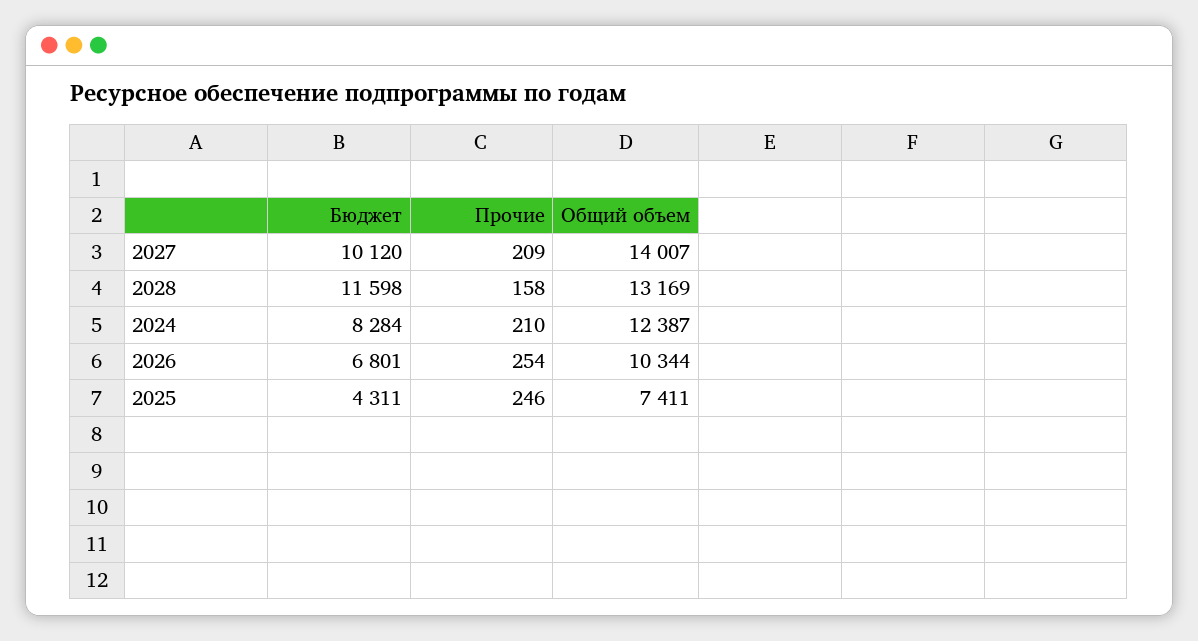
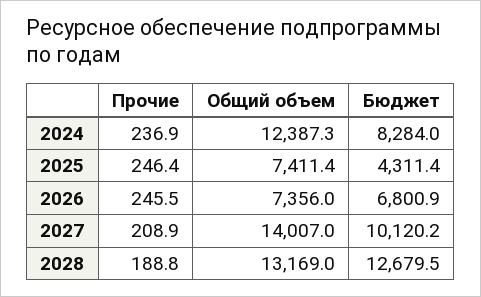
Бюджет, 2028: 11598 -> 12679.5
Прочие, 2028: 158 -> 188.8
Прочие, 2024: 210 -> 236.9
Прочие, 2026: 254 -> 245.5
Общий объем, 2026: 10344 -> 7356

